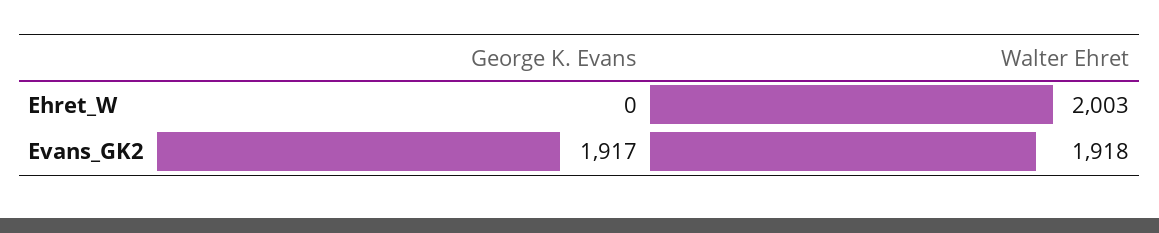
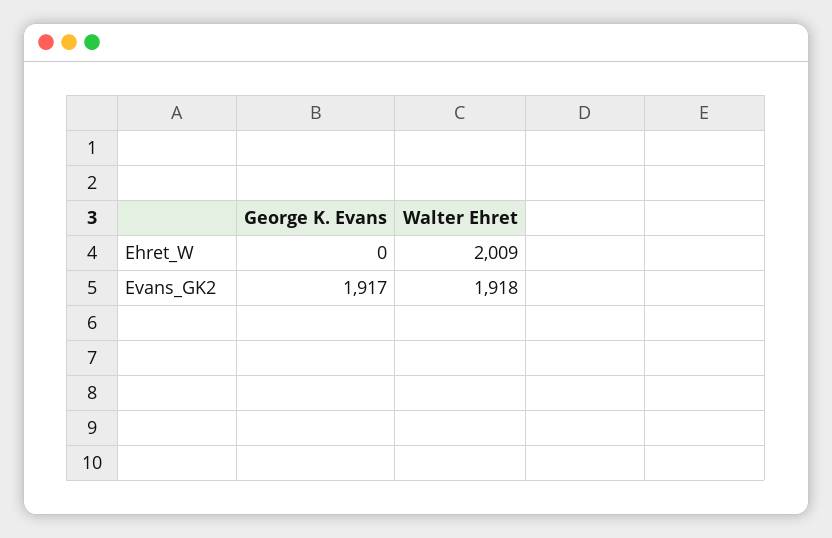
Walter Ehret, Ehret_W: 2003 -> 2009

